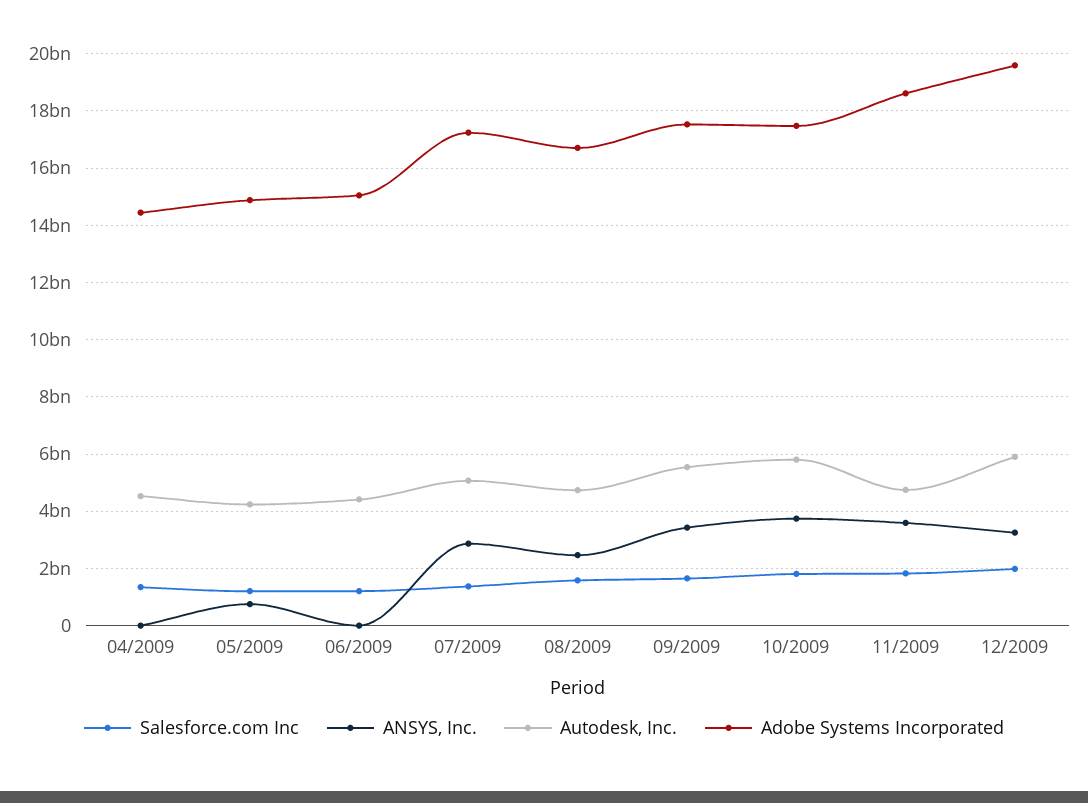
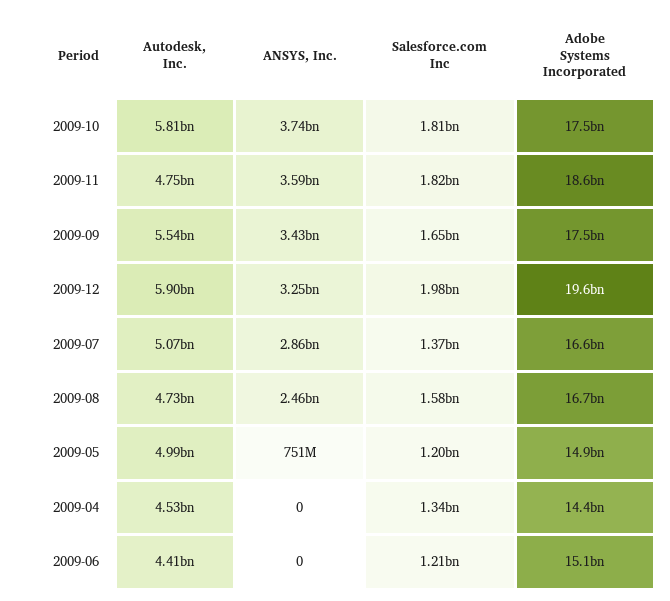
Autodesk, Inc., 05/2009: 4250000000 -> 4990000000
Adobe Systems Incorporated, 07/2009: 17250000000 -> 16600000000

